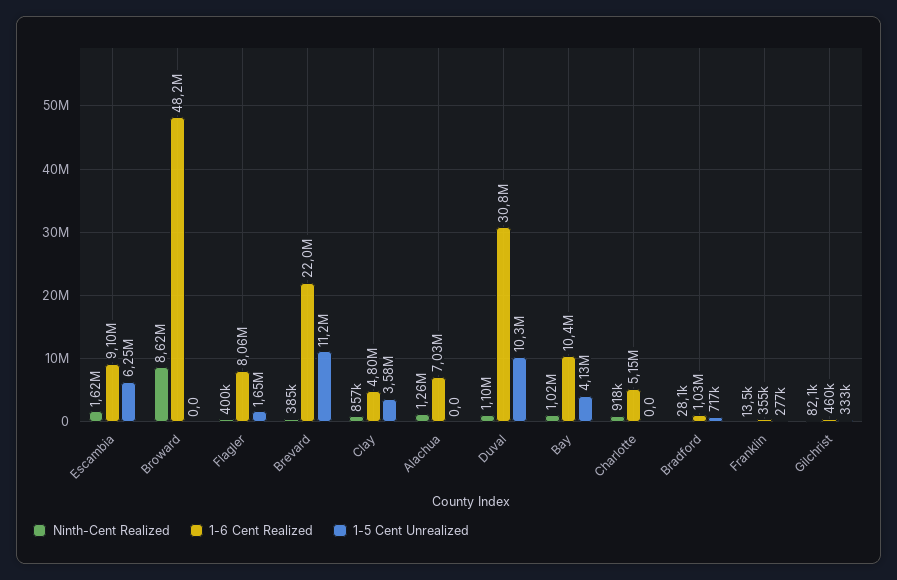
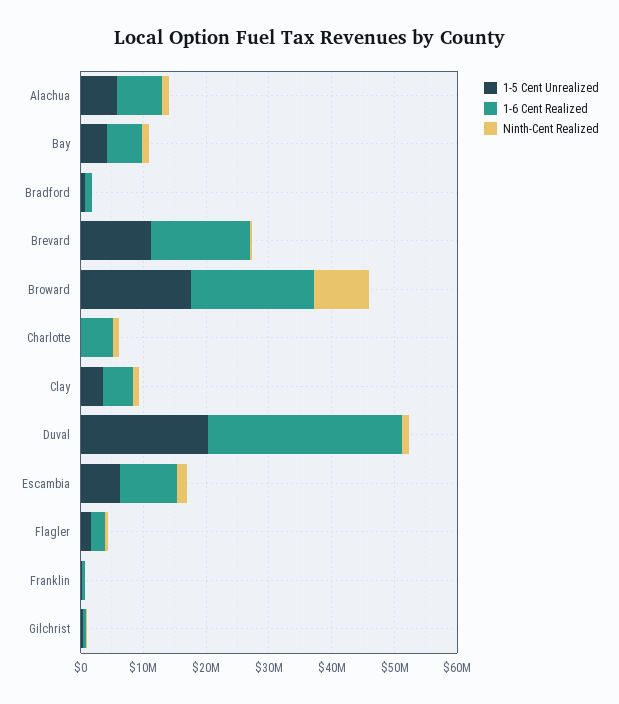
1-6 Cent Realized, Broward: 48200000 -> 20000000
1-5 Cent Unrealized, Broward: 0 -> 18000000
1-6 Cent Realized, Flagler: 8060000 -> 2000000
1-6 Cent Realized, Brevard: 22000000 -> 16000000
1-5 Cent Unrealized, Alachua: 0 -> 6000000
1-5 Cent Unrealized, Duval: 10300000 -> 20000000
1-6 Cent Realized, Bay: 10400000 -> 6000000

